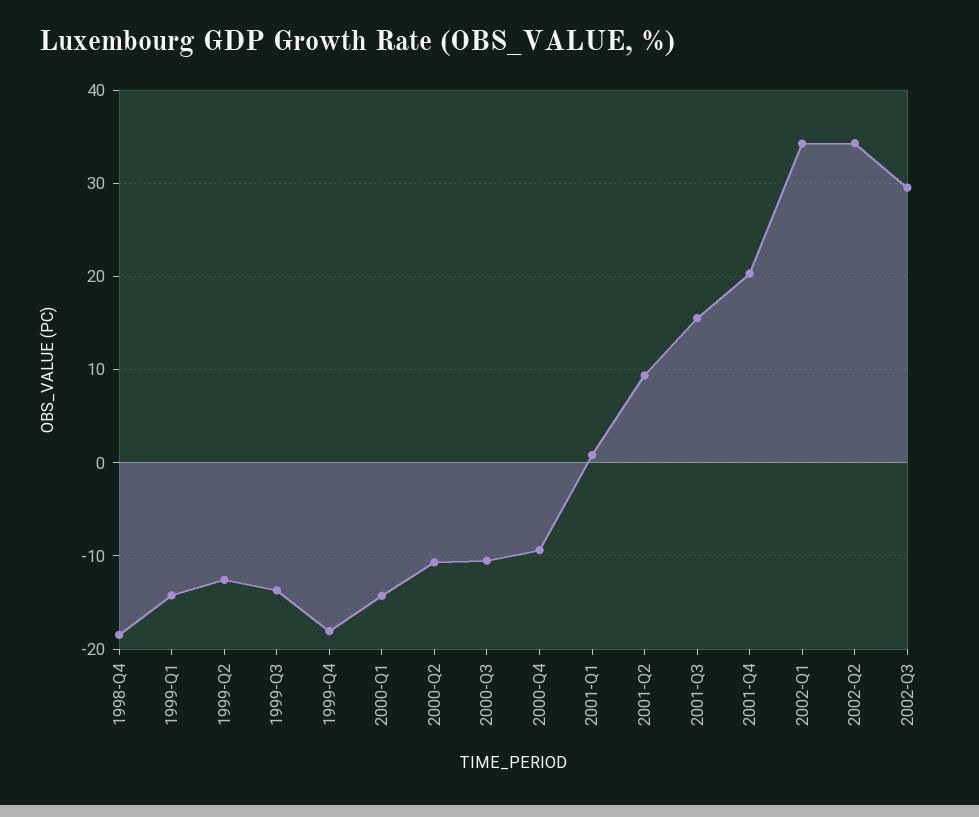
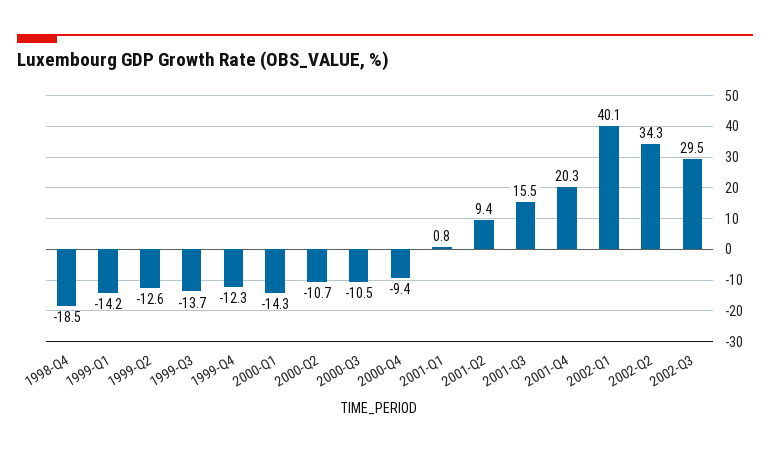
1999-Q4: -18 -> -12.3
2002-Q1: 34 -> 40.1

